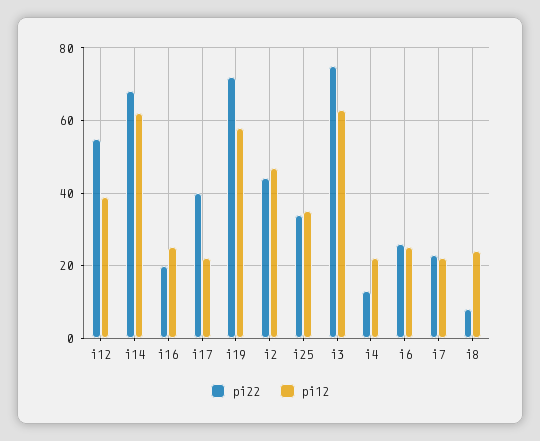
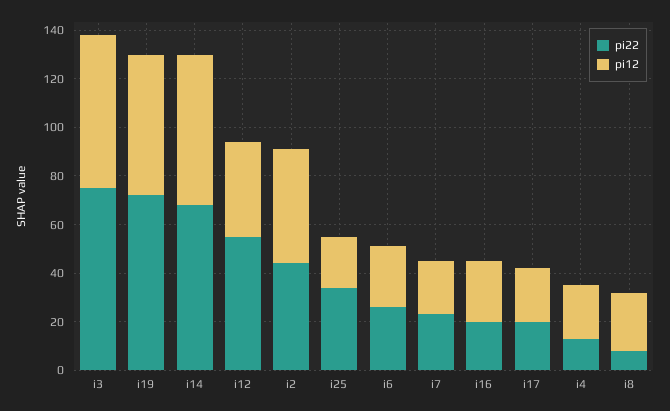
pi22, i17: 40 -> 20
pi12, i25: 35 -> 20

